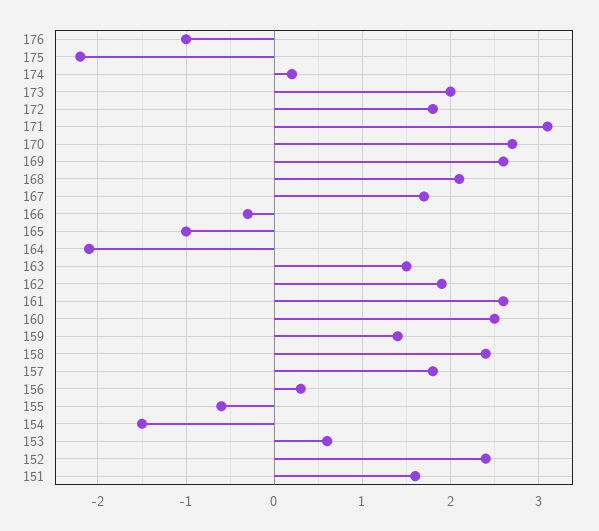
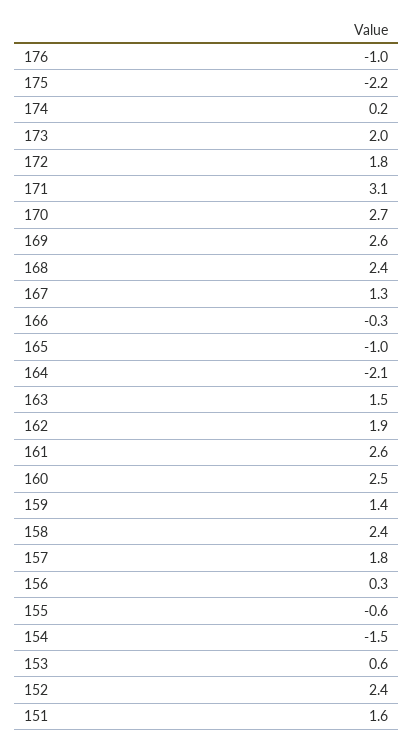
168: 2.1 -> 2.4
167: 1.7 -> 1.3

